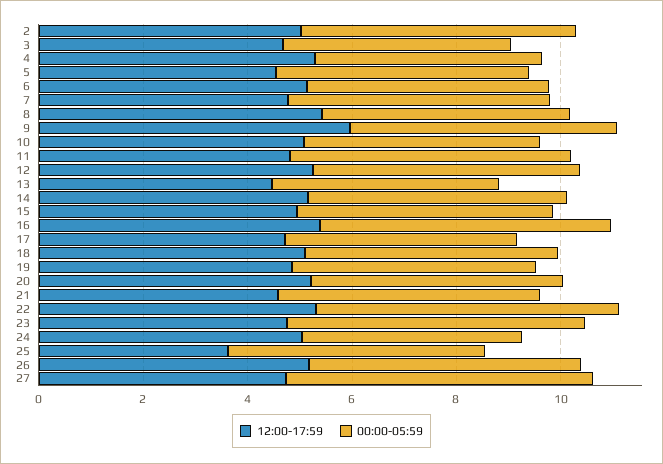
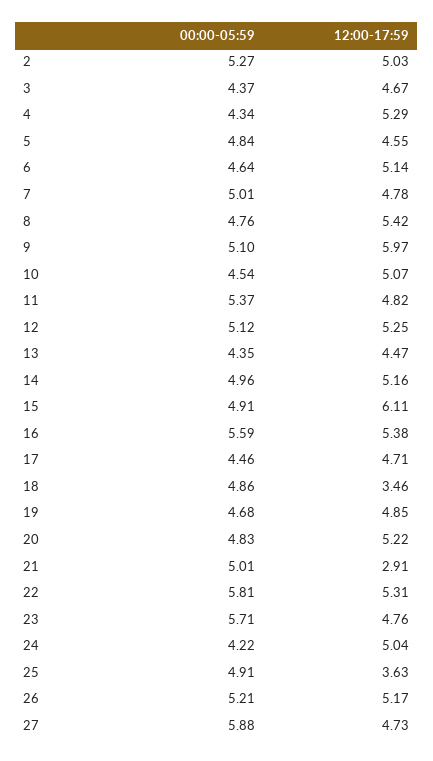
12:00-17:59, 15: 5 -> 6.11
12:00-17:59, 18: 5 -> 3.46
12:00-17:59, 21: 4.5 -> 2.91

